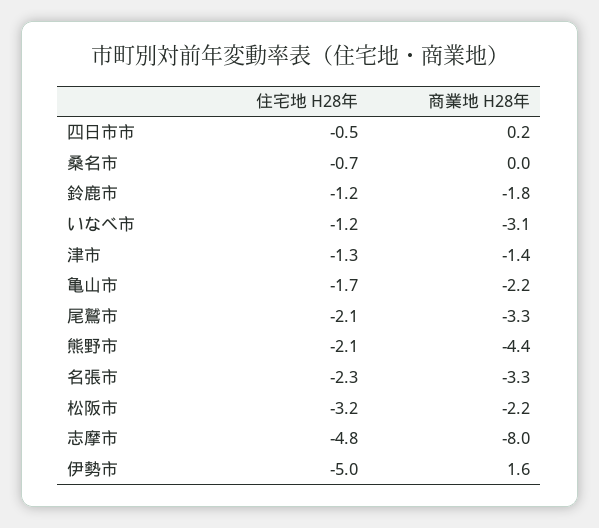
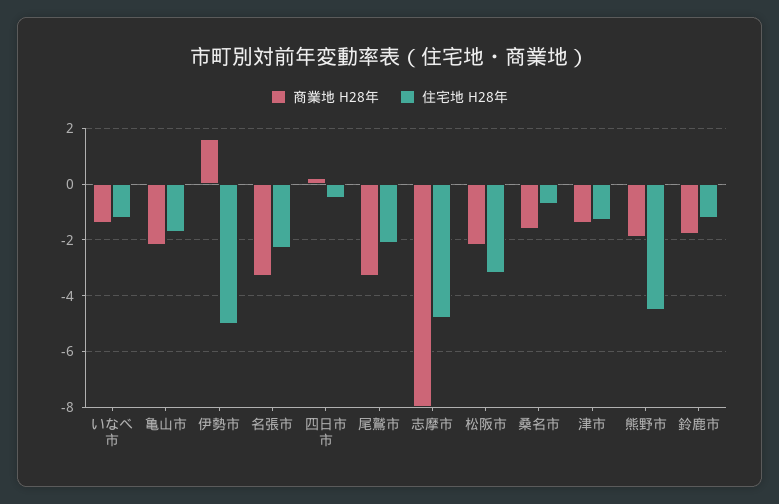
商業地 H28年, 桑名市: 0 -> -1.5
商業地 H28年, いなべ市: -3.1 -> -1.5
住宅地 H28年, 熊野市: -2.1 -> -4.5
商業地 H28年, 熊野市: -4.4 -> -2

